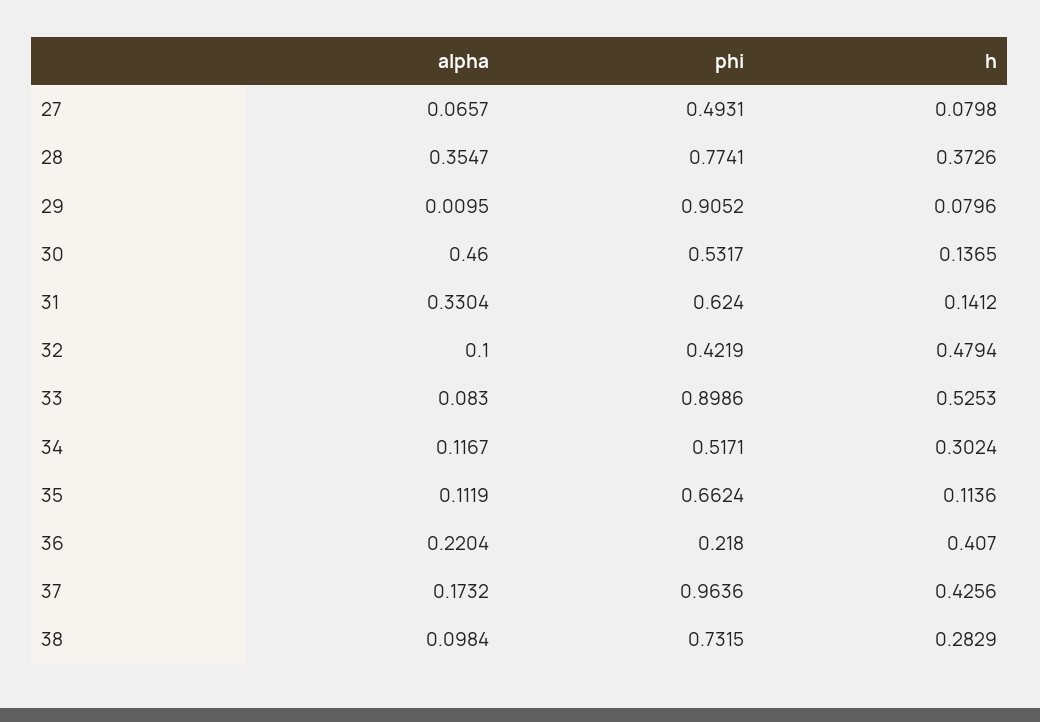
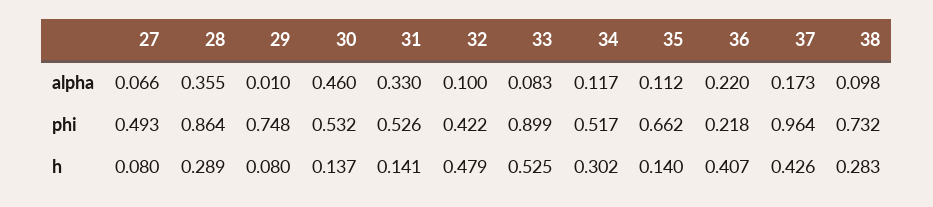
phi, 28: 0.7741 -> 0.864
h, 28: 0.3726 -> 0.289
phi, 29: 0.9052 -> 0.748
phi, 31: 0.624 -> 0.526
h, 35: 0.1136 -> 0.14

